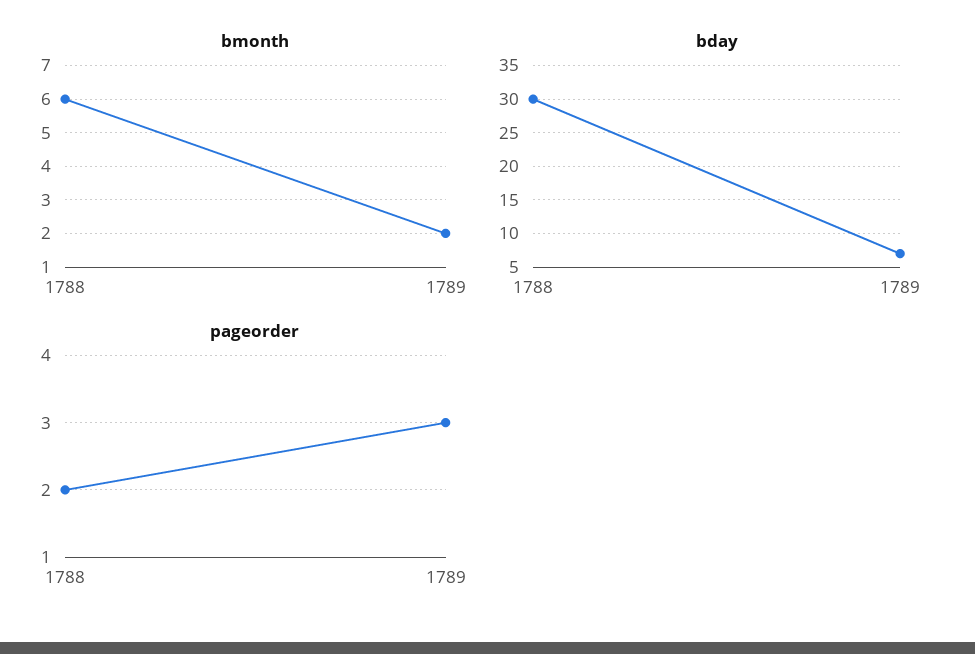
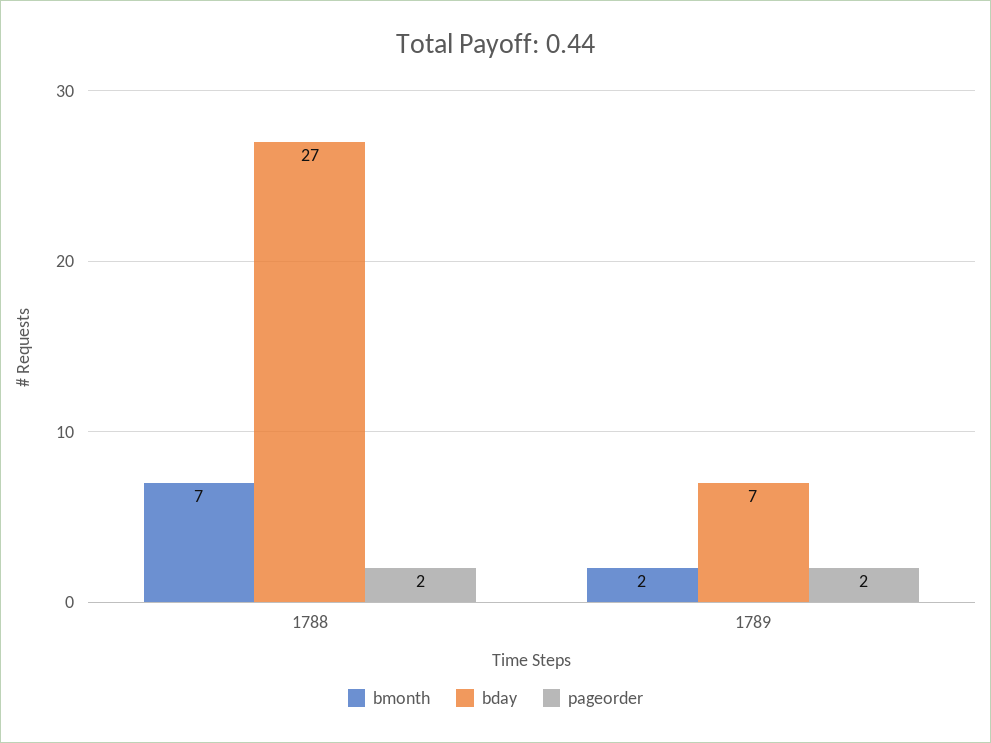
bmonth, 1788: 6 -> 7
bday, 1788: 30 -> 27
pageorder, 1789: 3 -> 2

